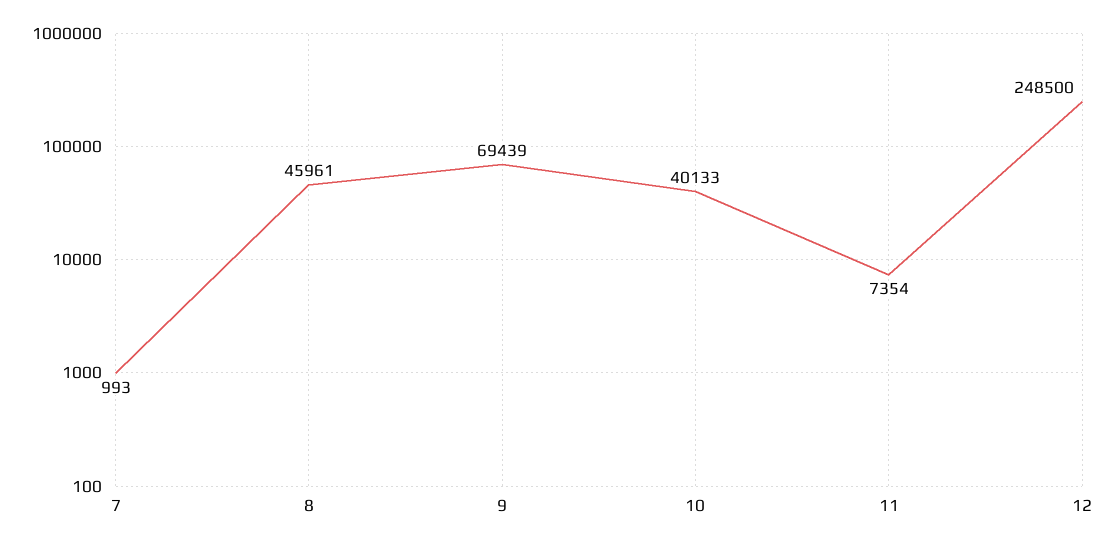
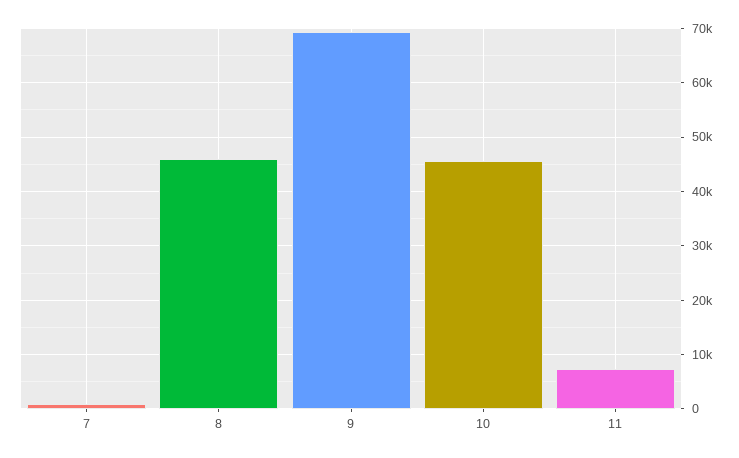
10: 40133 -> 46000
12: 248500 -> none

